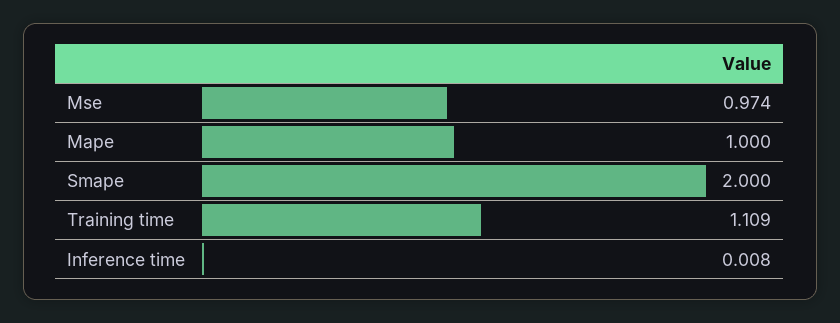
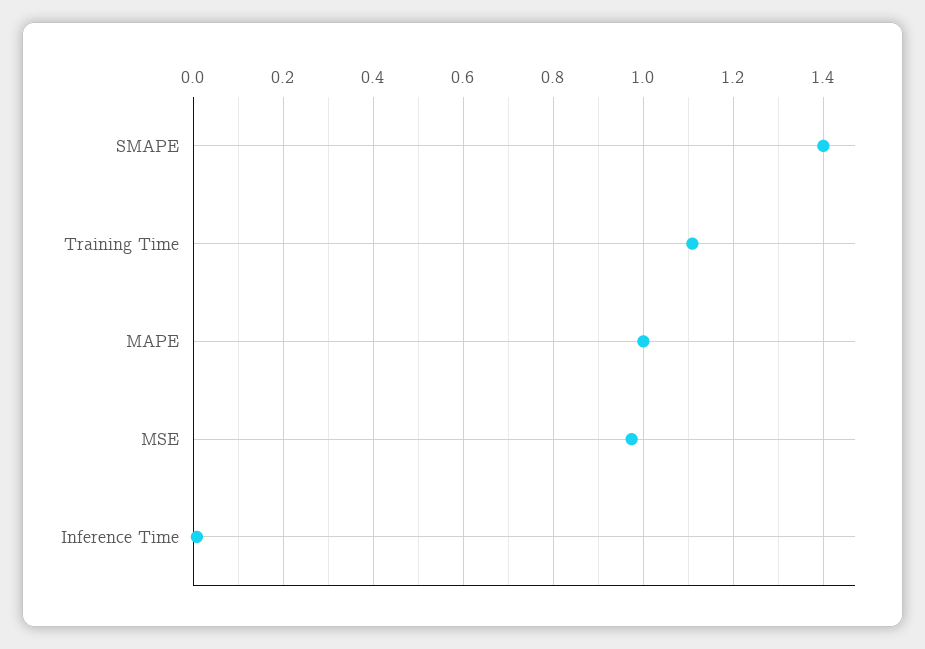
Smape: 2 -> 1.4

